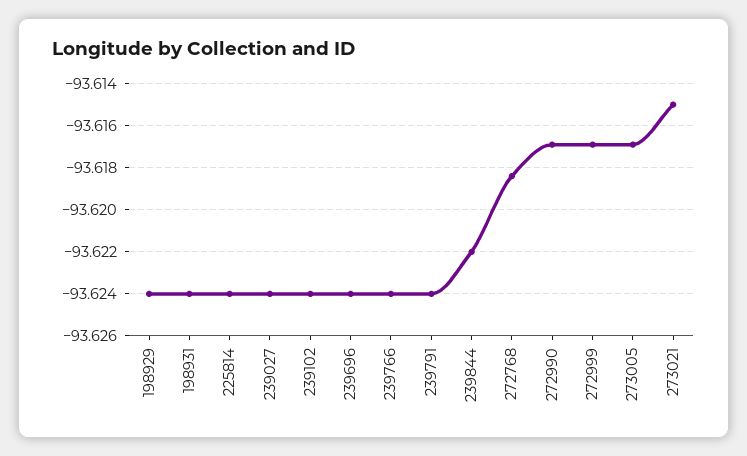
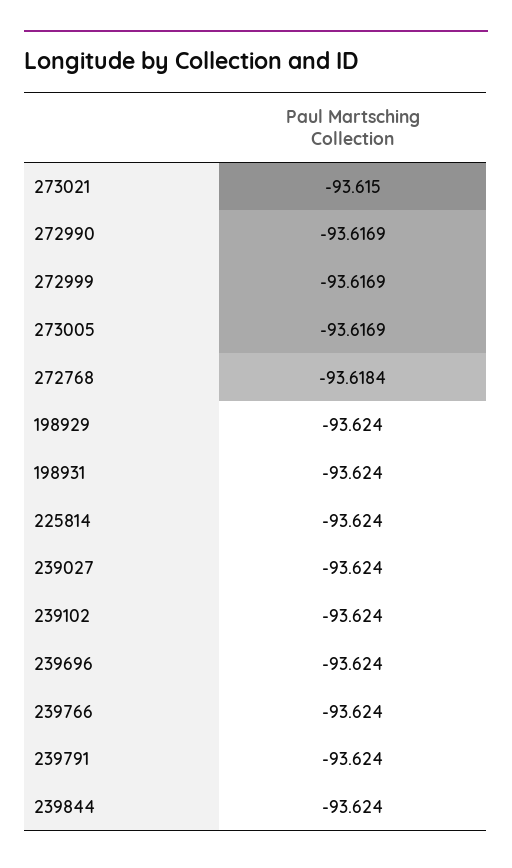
239844: -93.622 -> -93.624

